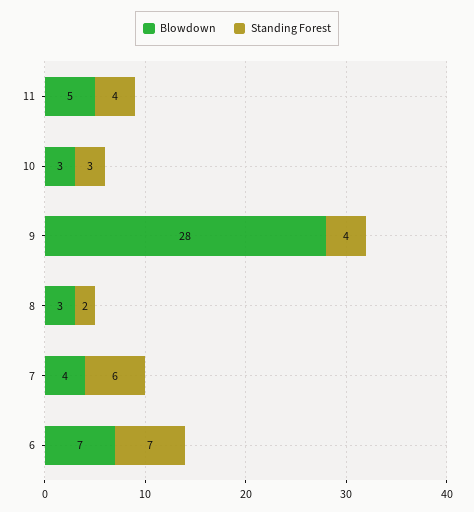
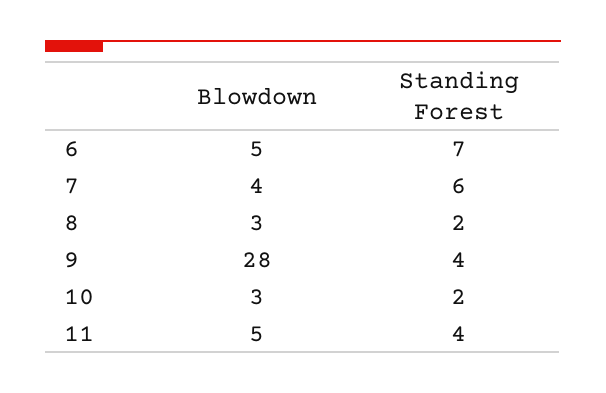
Standing Forest, 10: 3 -> 2
Blowdown, 6: 7 -> 5

